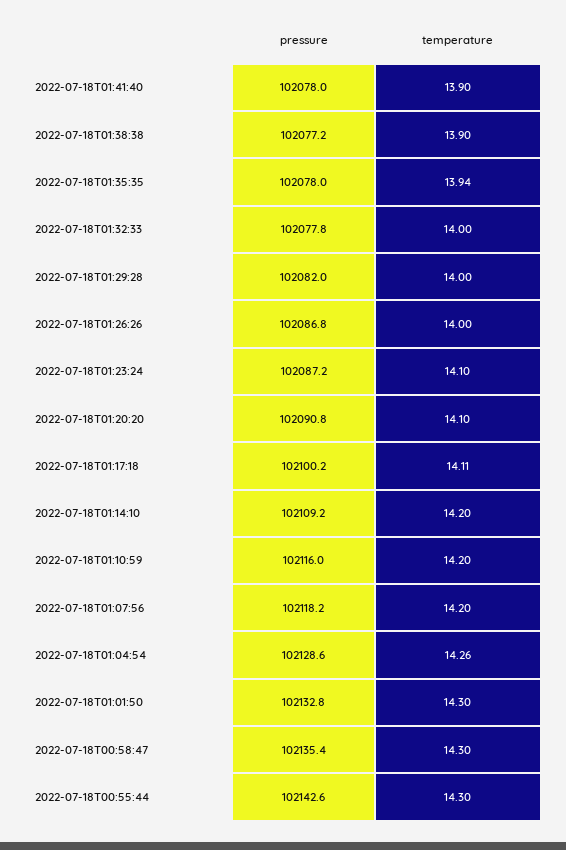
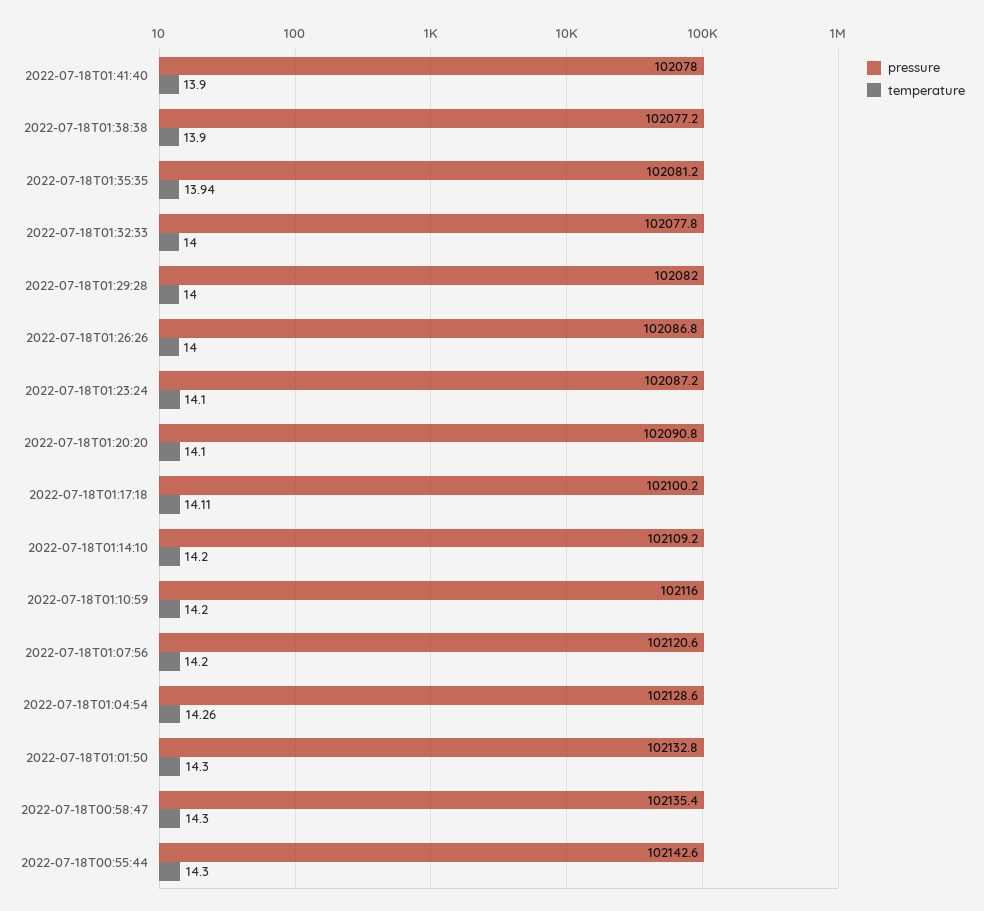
pressure, 2022-07-18T01:35:35: 102078 -> 102081.2
pressure, 2022-07-18T01:07:56: 102118.2 -> 102120.6

